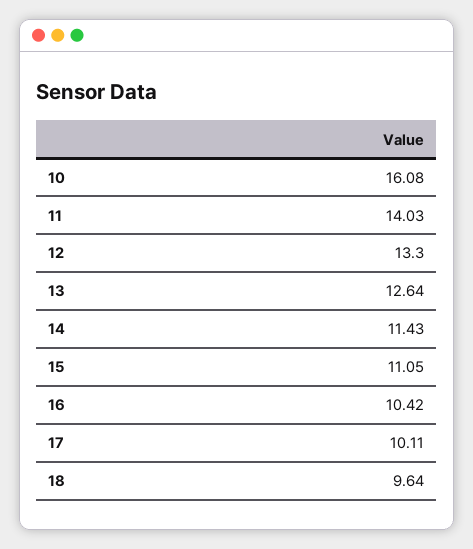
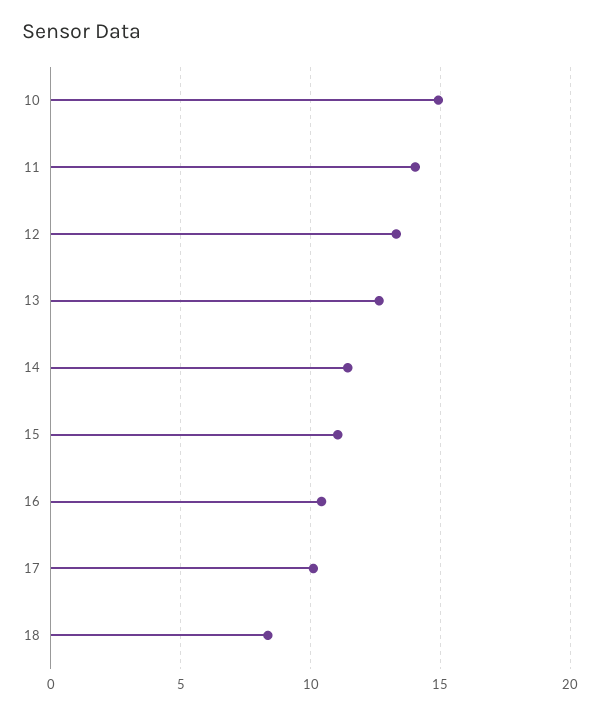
10: 16.08 -> 15
18: 9.64 -> 8.5

